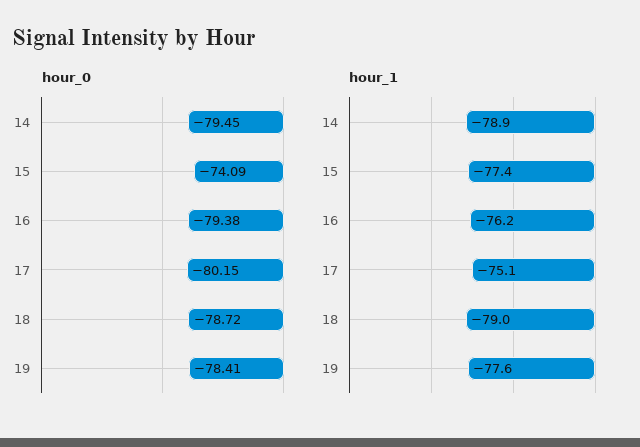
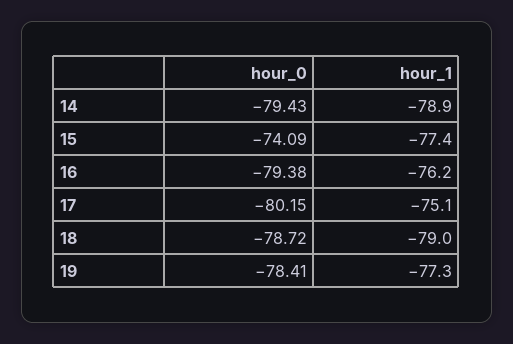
hour_0, 14: -79.45 -> -79.43
hour_1, 19: -77.6 -> -77.3

